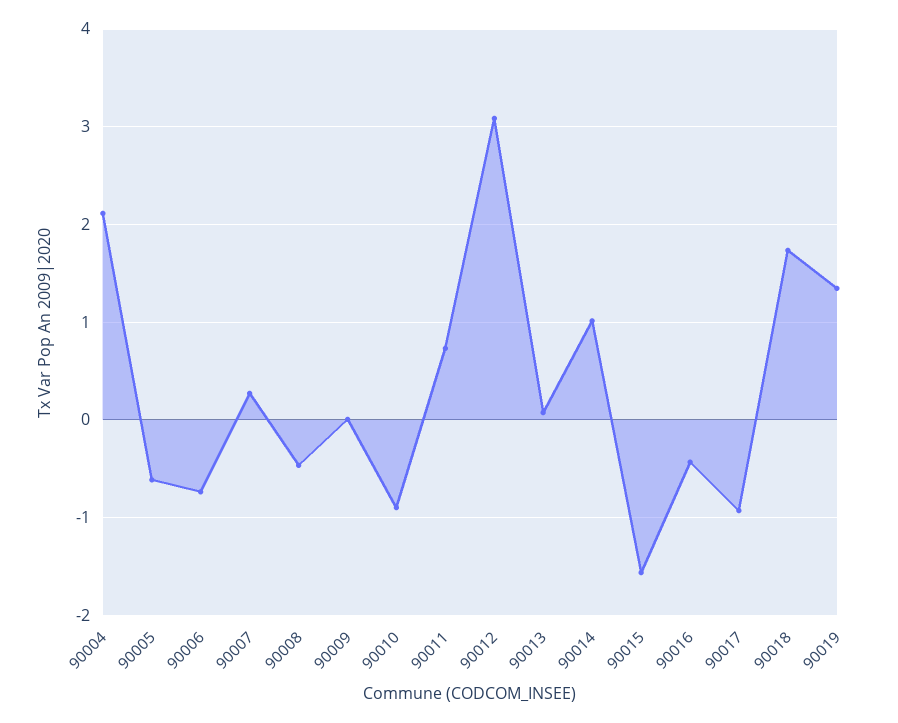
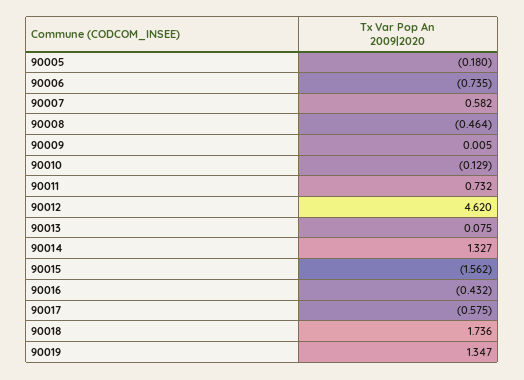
90004: 2.1 -> none
90005: -0.6 -> -0.18
90007: 0.3 -> 0.582
90010: -0.9 -> -0.129
90012: 3.1 -> 4.62
90014: 1 -> 1.327
90017: -0.9 -> -0.575

